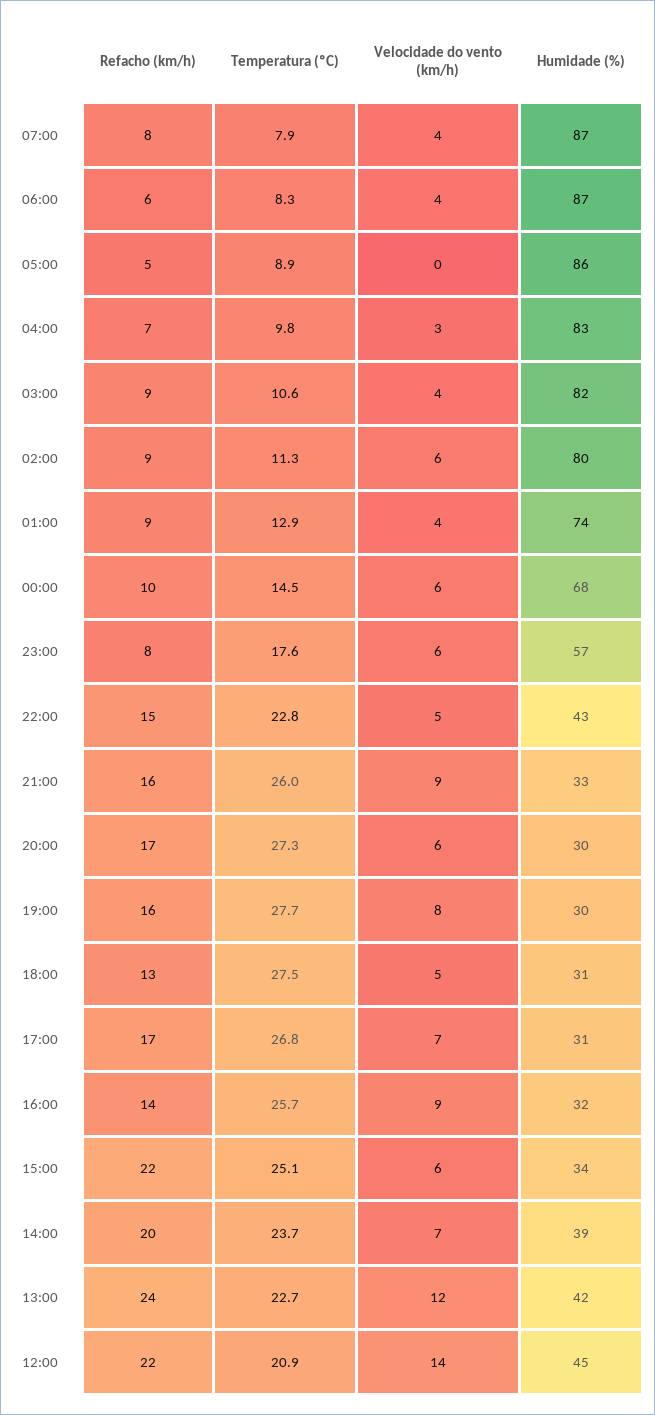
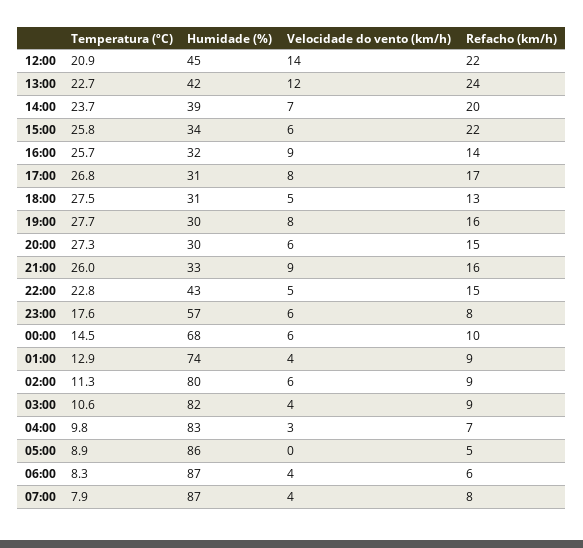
Refacho (km/h), 20:00: 17 -> 15
Velocidade do vento (km/h), 17:00: 7 -> 8
Temperatura (ºC), 15:00: 25.1 -> 25.8

